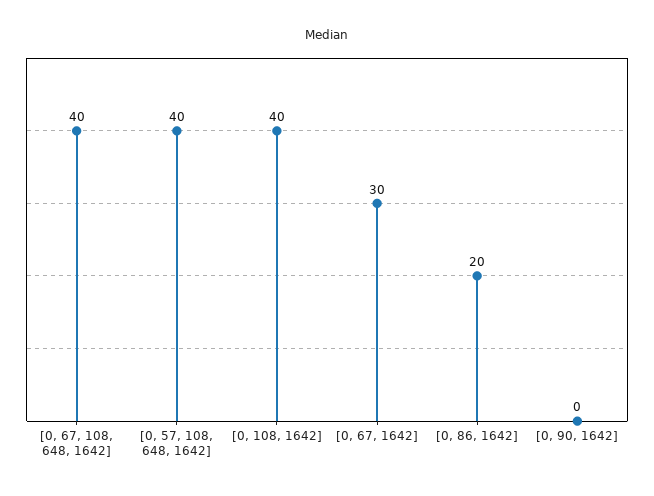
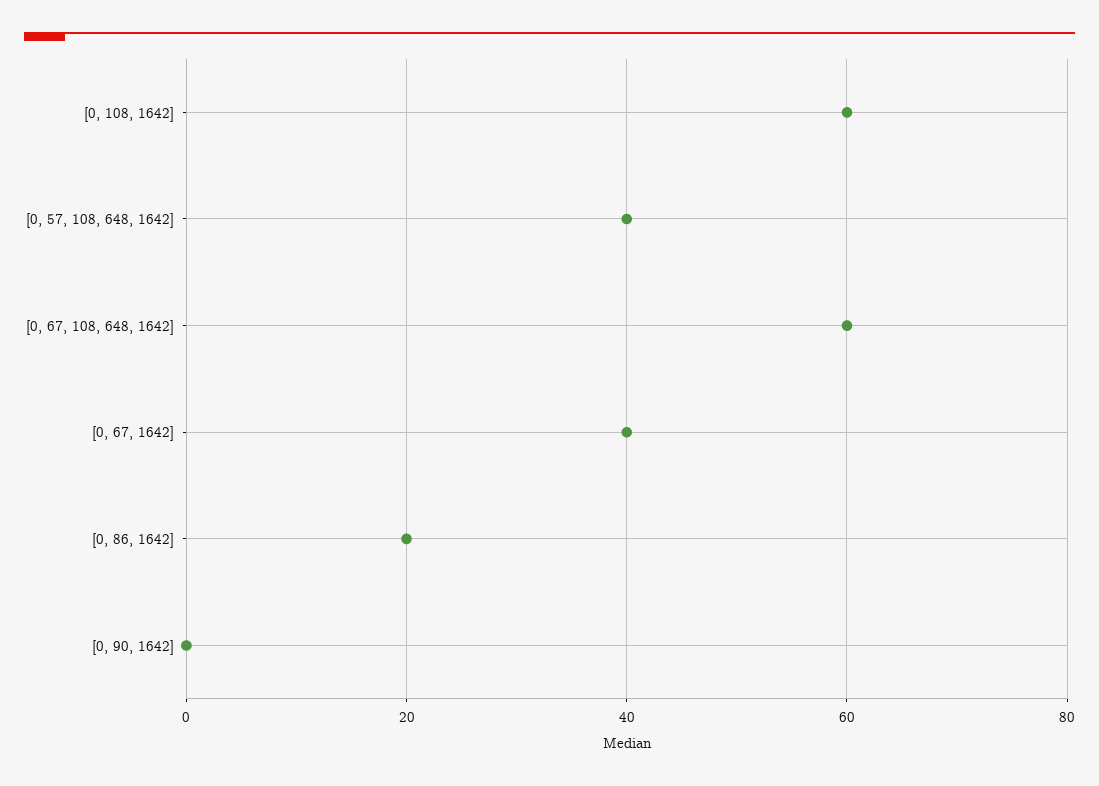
[0, 67, 108, 648, 1642]: 40 -> 60
[0, 108, 1642]: 40 -> 60
[0, 67, 1642]: 30 -> 40

